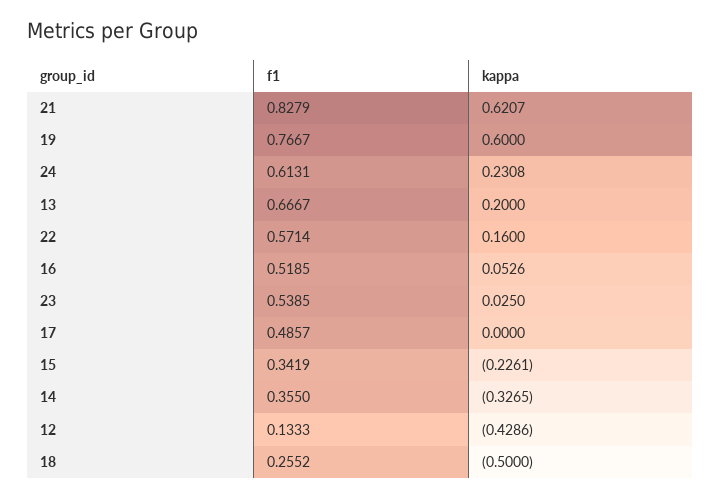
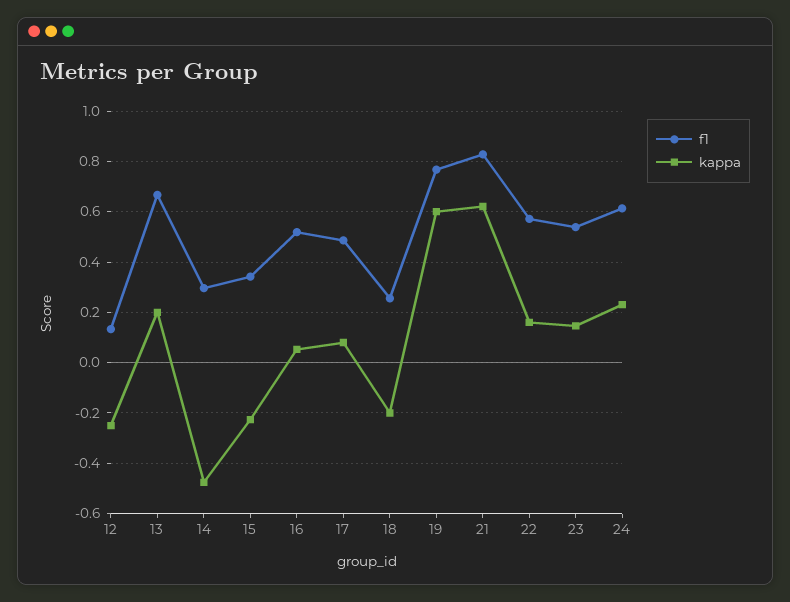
kappa, 23: 0.025 -> 0.15
kappa, 17: 0 -> 0.075
f1, 14: 0.355 -> 0.3
kappa, 14: -0.3265 -> -0.475
kappa, 12: -0.4286 -> -0.25
kappa, 18: -0.5 -> -0.2

